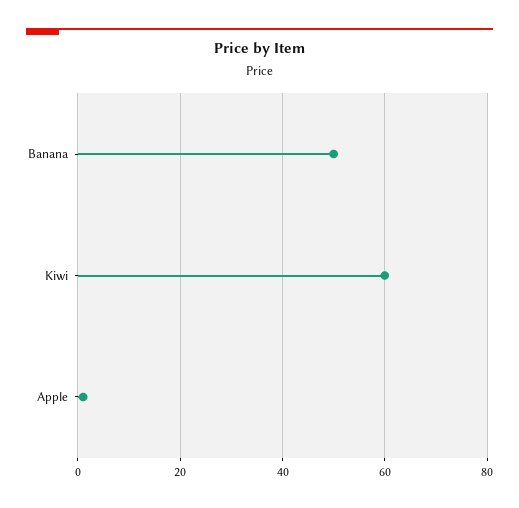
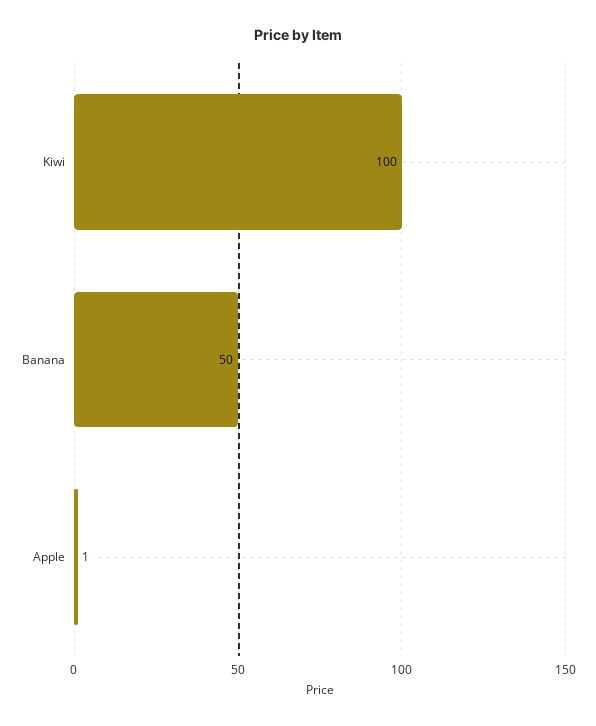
Kiwi: 60 -> 100

